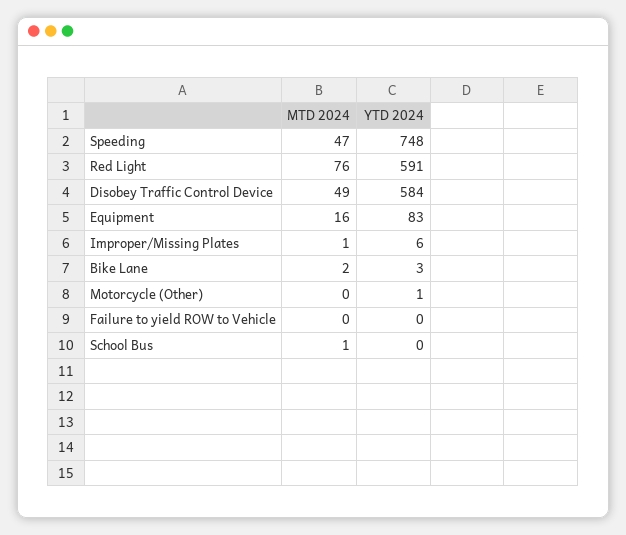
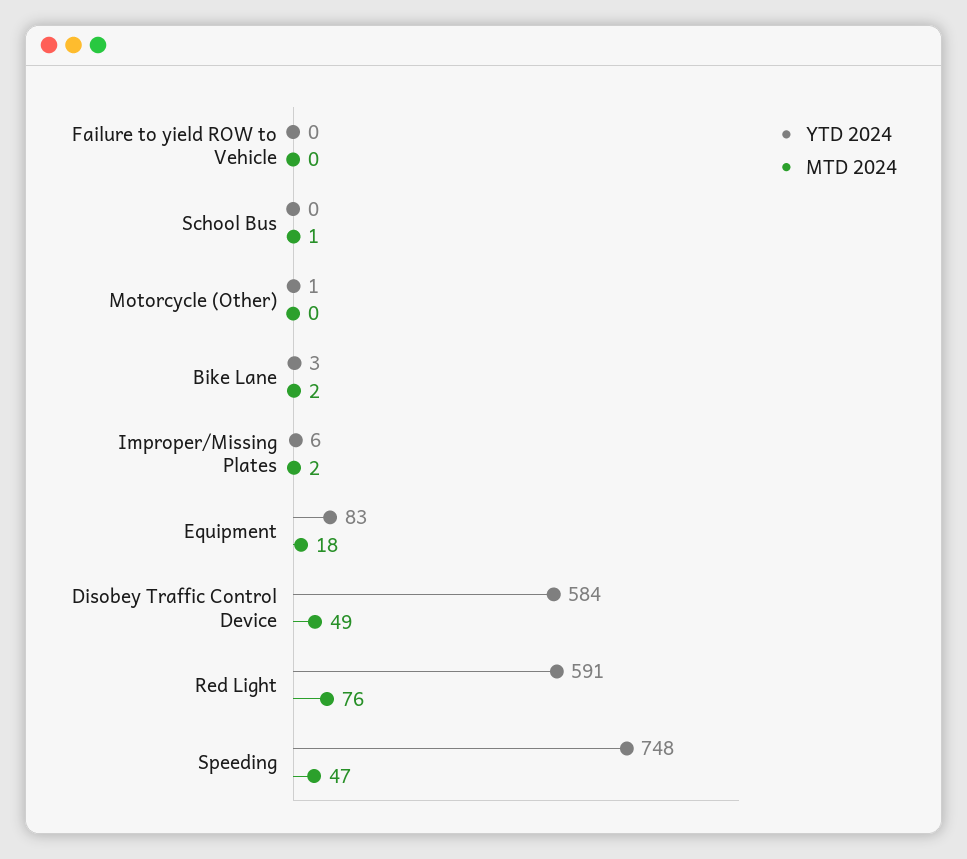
MTD 2024, Equipment: 16 -> 18
MTD 2024, Improper/Missing Plates: 1 -> 2

